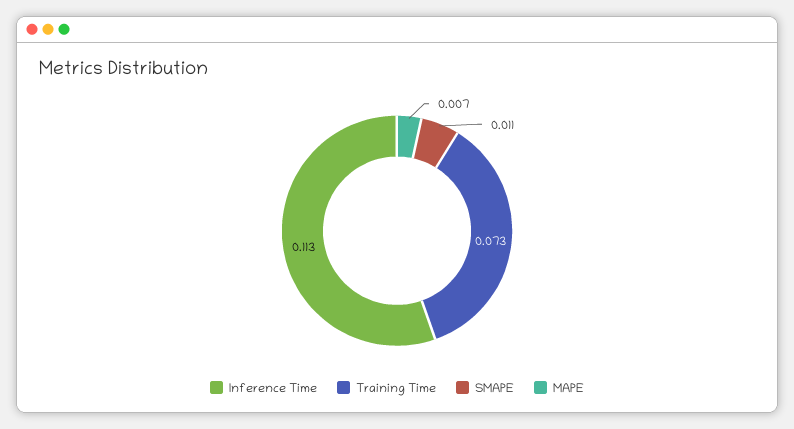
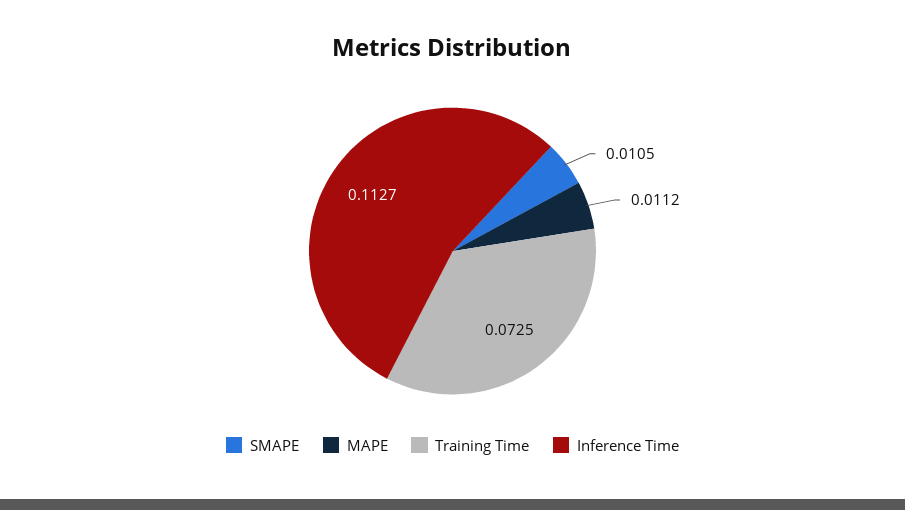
MAPE: 0.007 -> 0.0112

